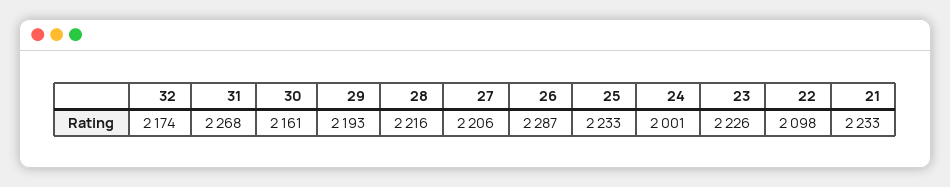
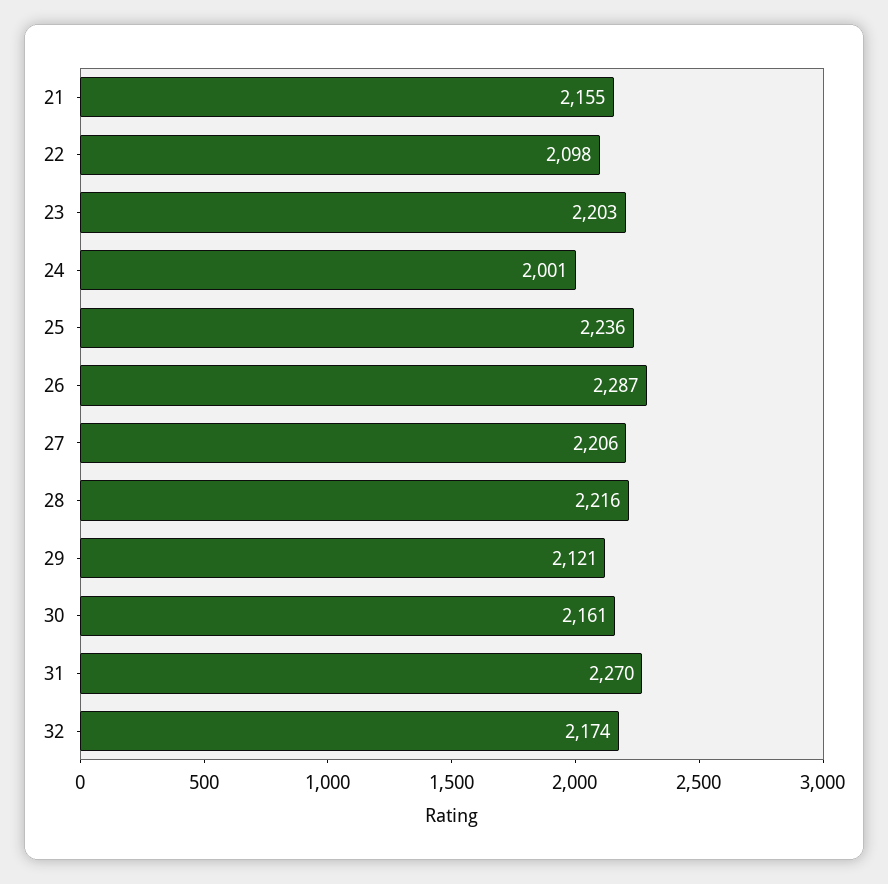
31: 2268 -> 2270
29: 2193 -> 2121
25: 2233 -> 2236
23: 2226 -> 2203
21: 2233 -> 2155

